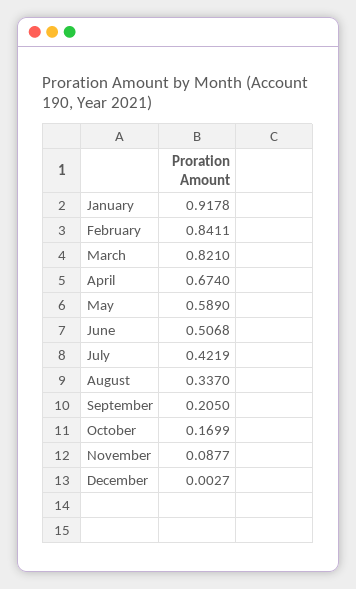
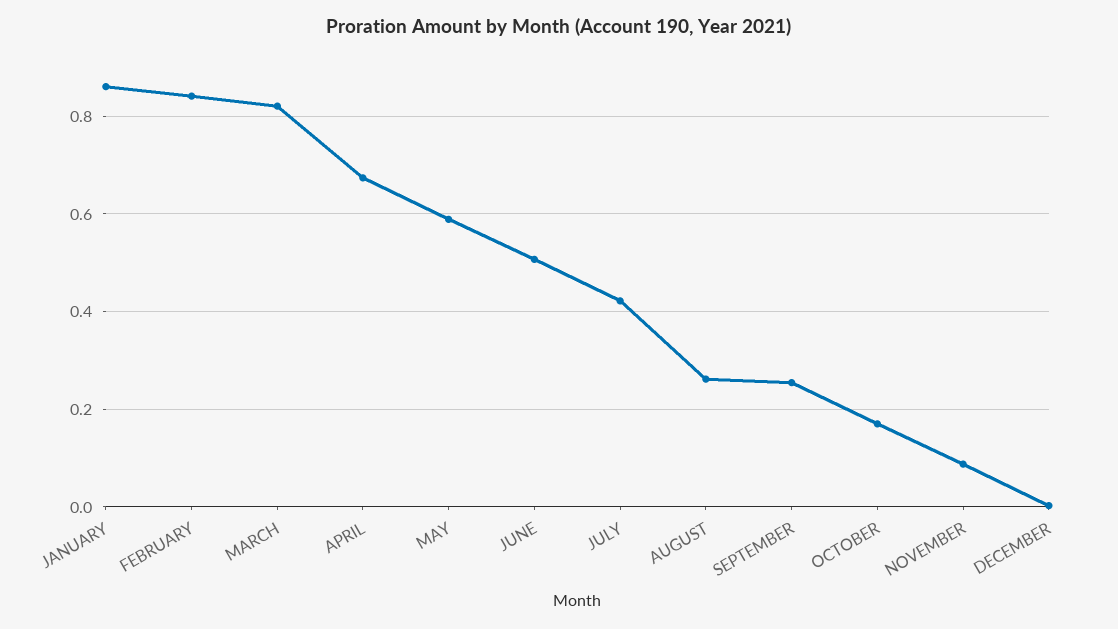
January: 0.9178 -> 0.86
August: 0.337 -> 0.26
September: 0.205 -> 0.26

